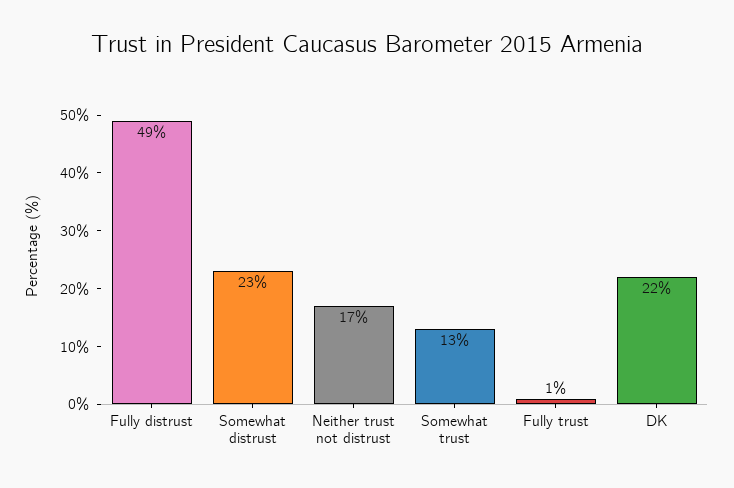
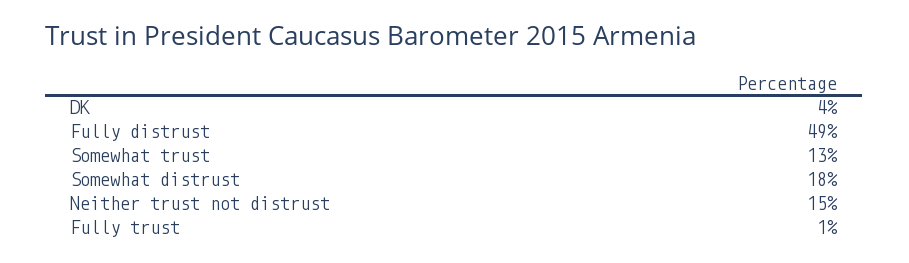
Somewhat distrust: 23 -> 18
Neither trust not distrust: 17 -> 15
DK: 22 -> 4

